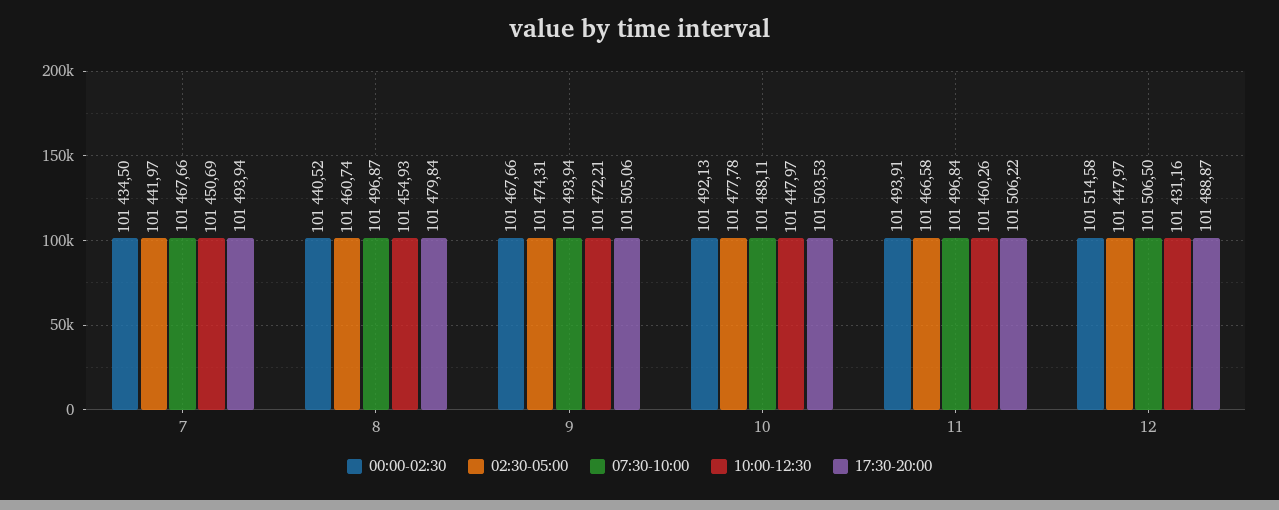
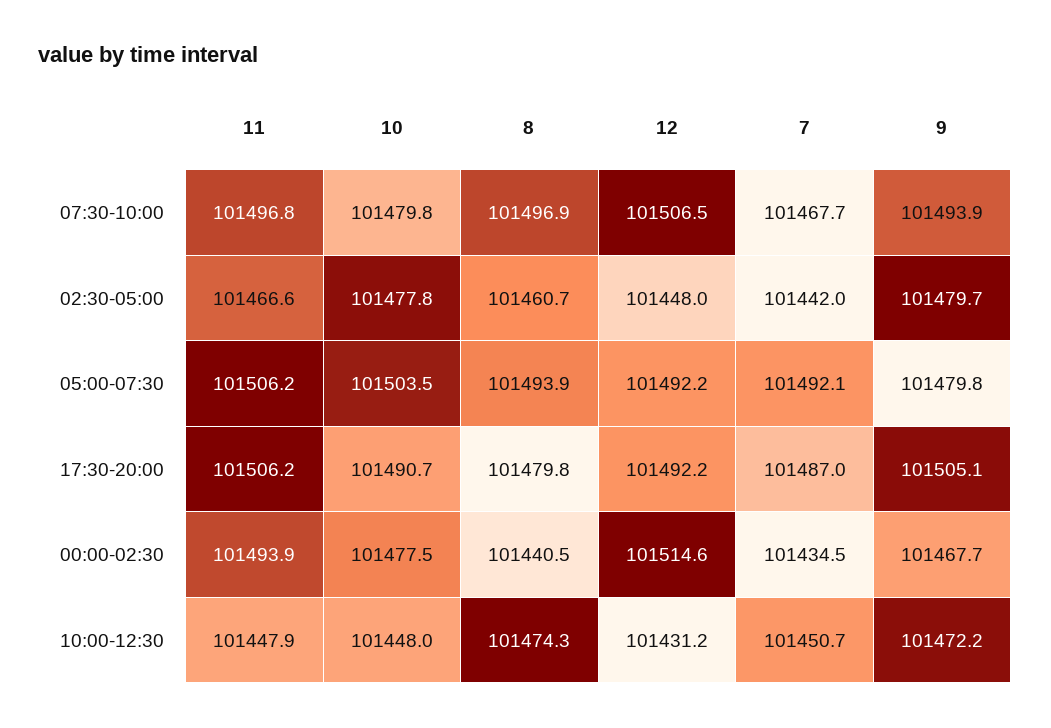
17:30-20:00, 7: 101493.94 -> 101487
10:00-12:30, 8: 101454.93 -> 101474.3
02:30-05:00, 9: 101474.31 -> 101479.7
00:00-02:30, 10: 101492.13 -> 101477.5
07:30-10:00, 10: 101488.11 -> 101479.8
17:30-20:00, 10: 101503.53 -> 101490.7
10:00-12:30, 11: 101460.26 -> 101447.9
17:30-20:00, 12: 101488.87 -> 101492.2
05:00-07:30, 11: none -> 101506.2
05:00-07:30, 10: none -> 101503.5
05:00-07:30, 8: none -> 101493.9
05:00-07:30, 12: none -> 101492.2
05:00-07:30, 7: none -> 101492.1
05:00-07:30, 9: none -> 101479.8

